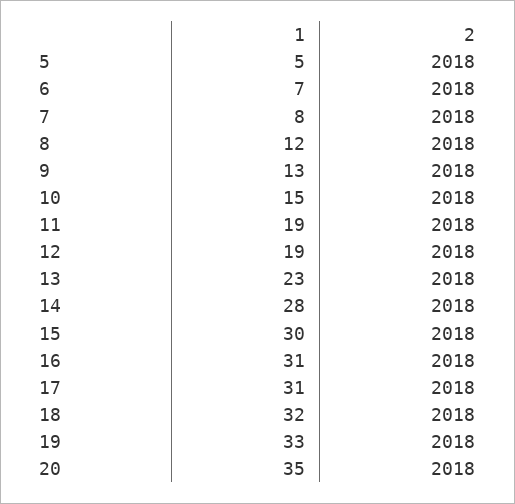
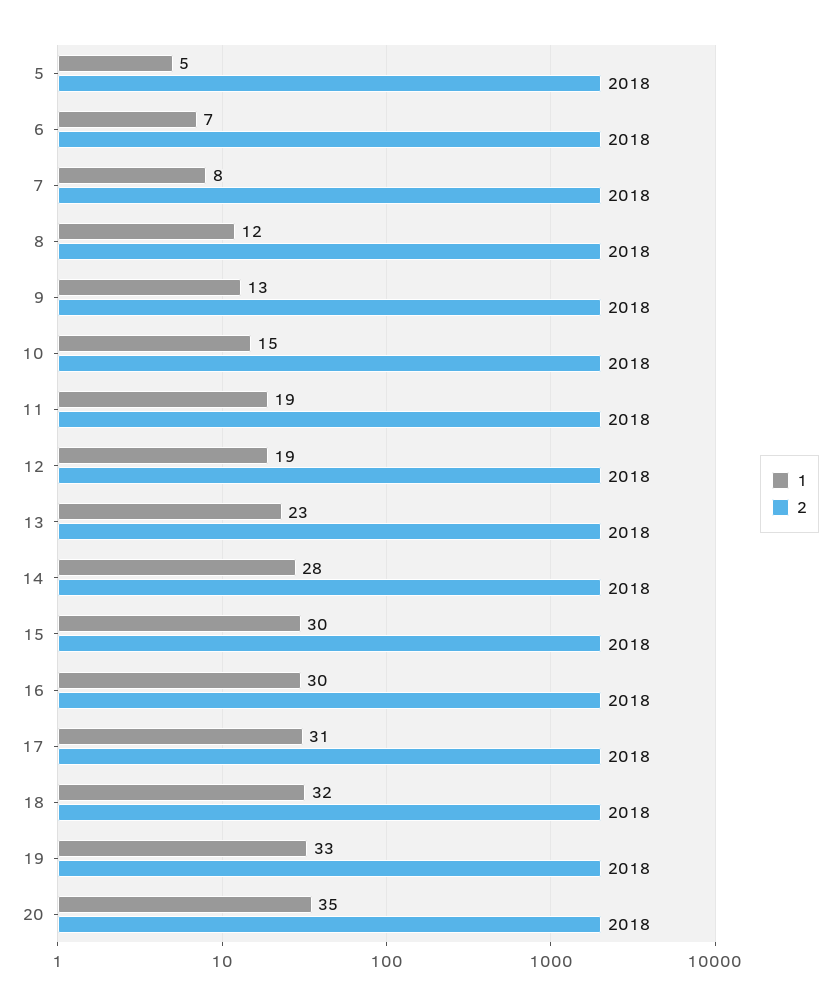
1, 16: 31 -> 30

